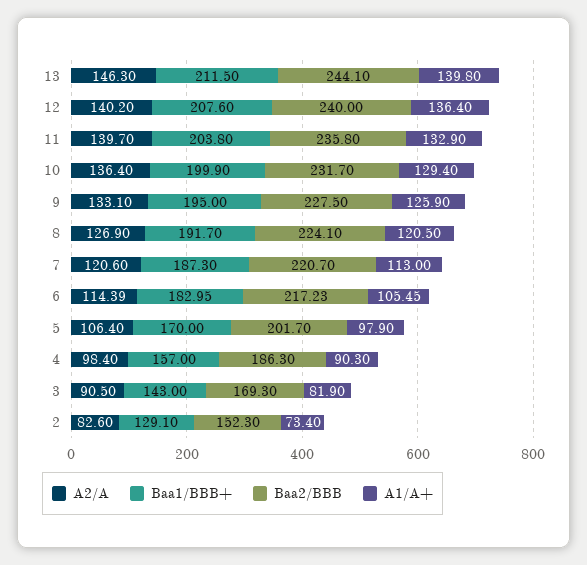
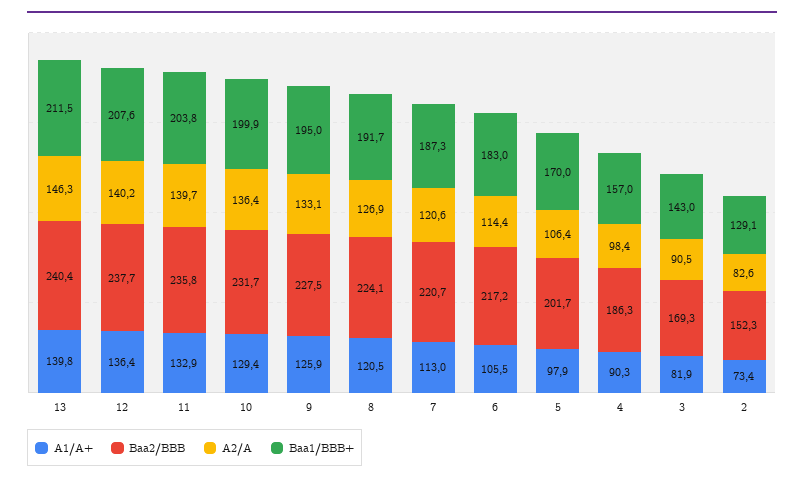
Baa2/BBB, 13: 244.1 -> 240.4
Baa2/BBB, 12: 240 -> 237.7

